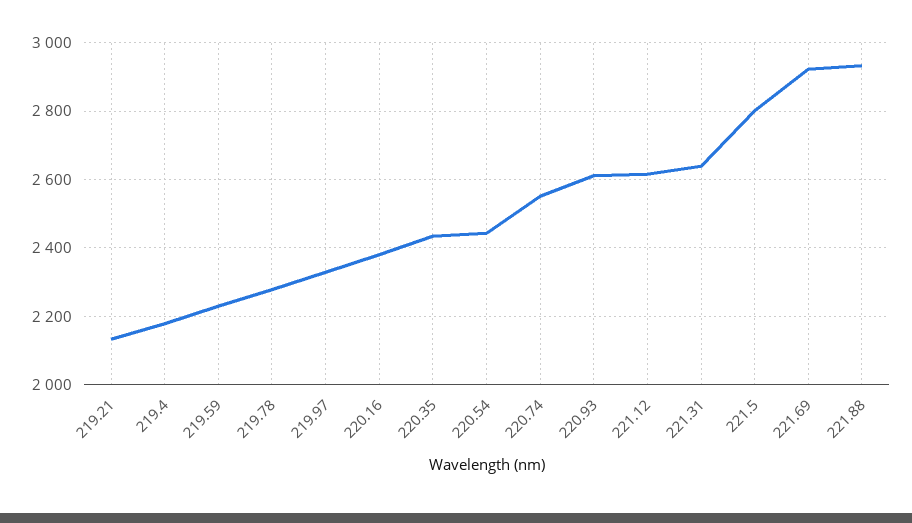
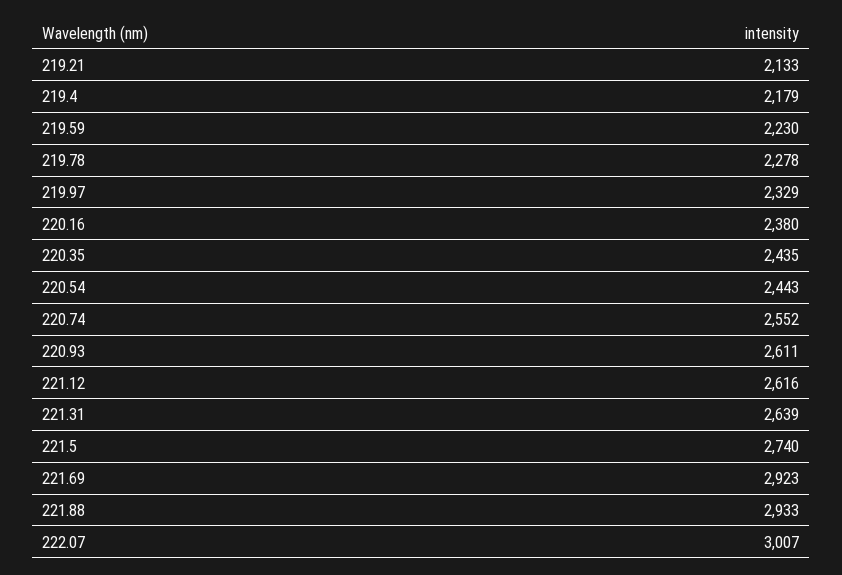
221.5: 2800 -> 2740
222.07: none -> 3007

